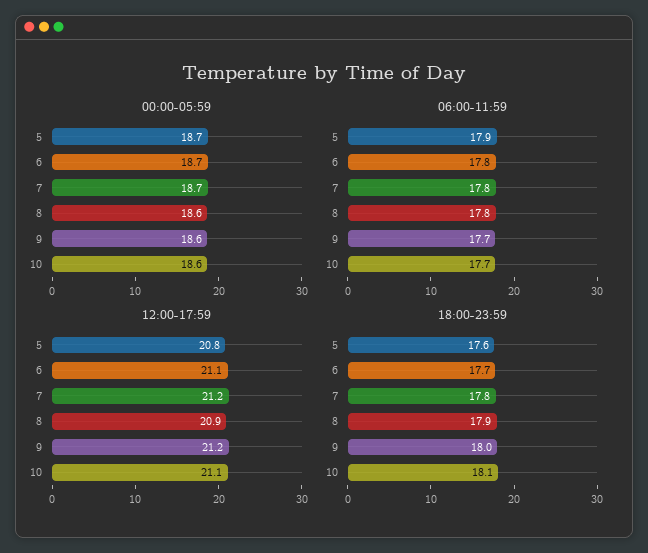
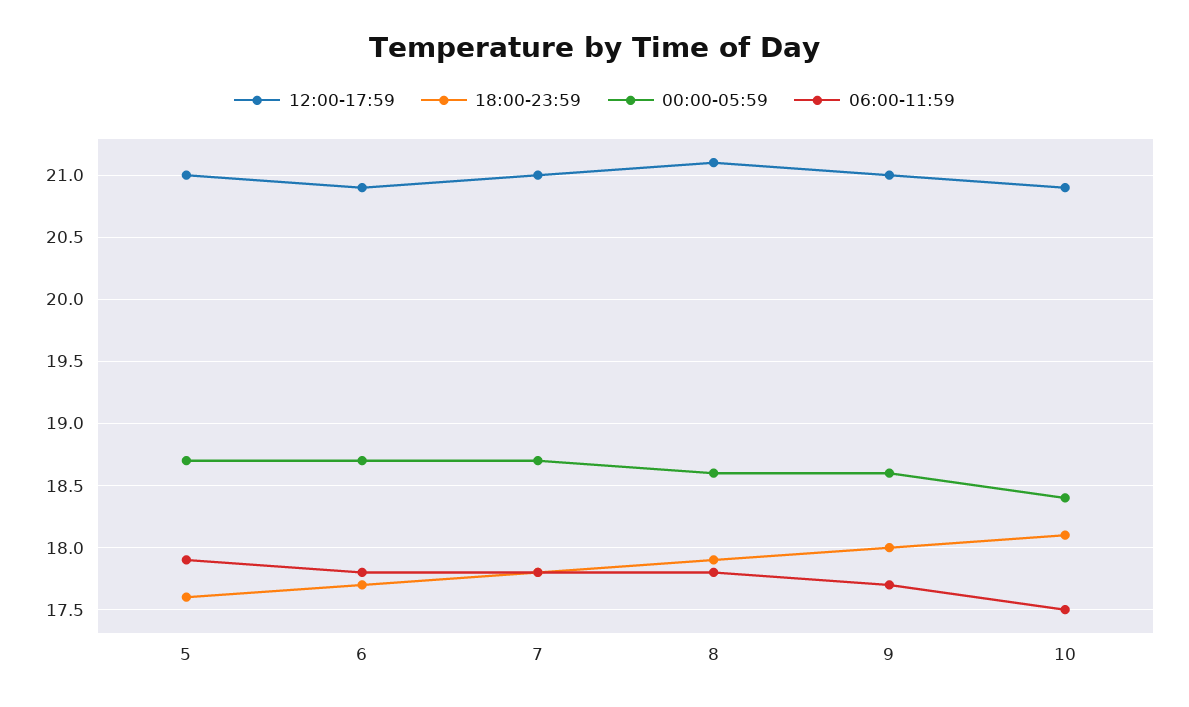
00:00-05:59, 10: 18.6 -> 18.4
06:00-11:59, 10: 17.7 -> 17.5
12:00-17:59, 5: 20.8 -> 21
12:00-17:59, 6: 21.1 -> 20.9
12:00-17:59, 7: 21.2 -> 21
12:00-17:59, 8: 20.9 -> 21.1
12:00-17:59, 9: 21.2 -> 21
12:00-17:59, 10: 21.1 -> 20.9

